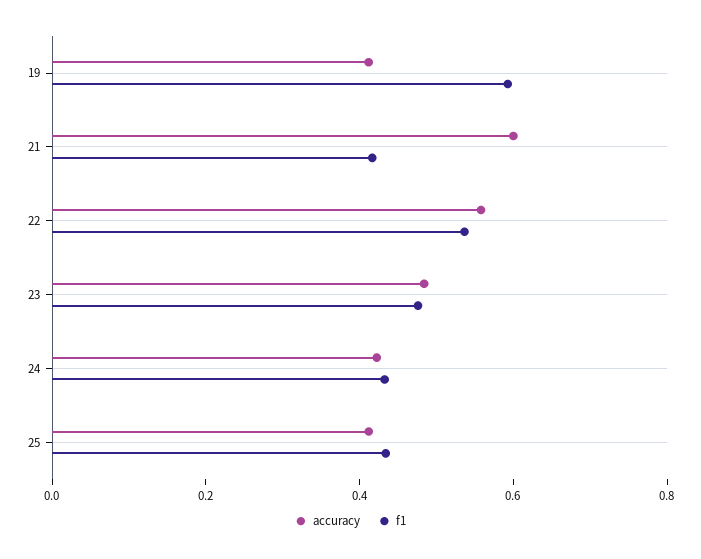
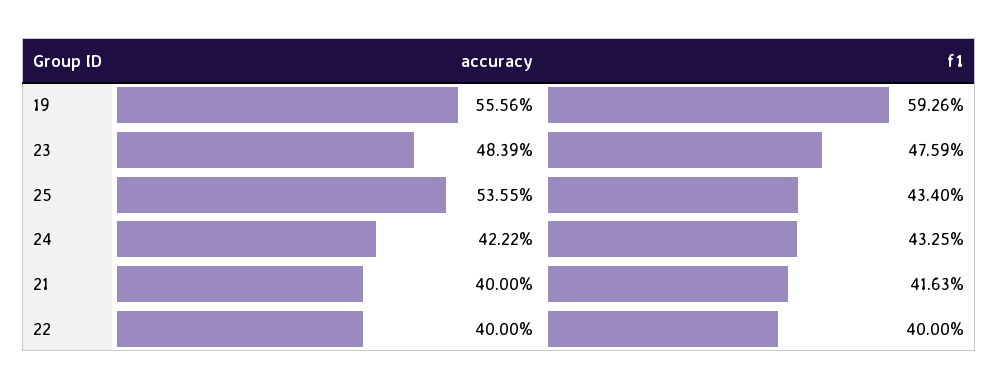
accuracy, 19: 0.4 -> 0.5556
accuracy, 21: 0.6 -> 0.4
accuracy, 22: 0.55 -> 0.4
f1, 22: 0.55 -> 0.4
accuracy, 25: 0.4 -> 0.5355

